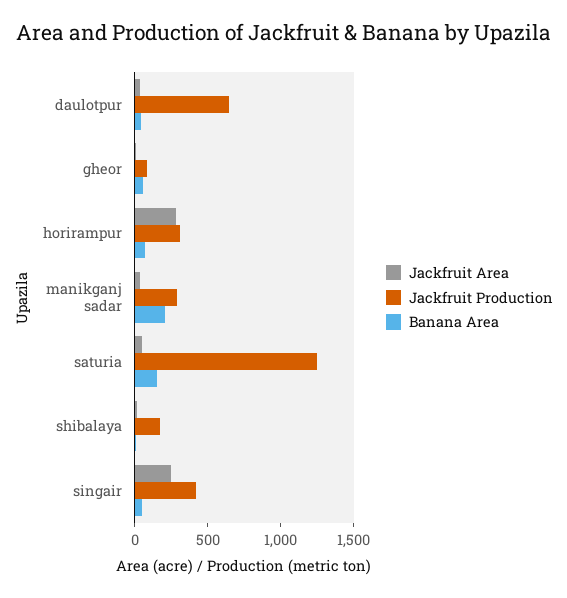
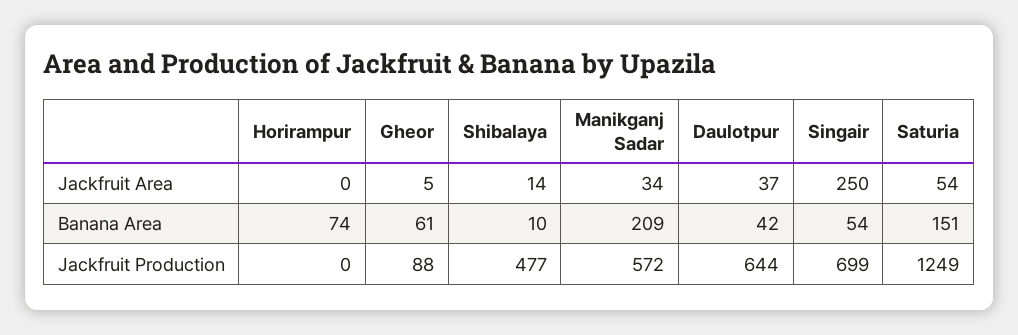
Jackfruit Area, horirampur: 300 -> 0
Jackfruit Production, horirampur: 300 -> 0
Jackfruit Production, manikganj sadar: 300 -> 572
Jackfruit Production, shibalaya: 200 -> 477
Jackfruit Production, singair: 400 -> 699

